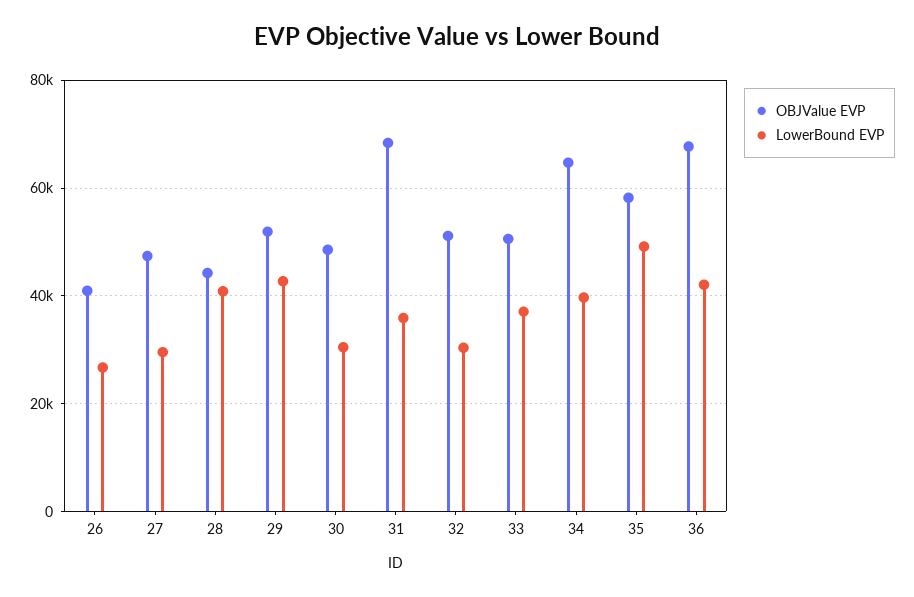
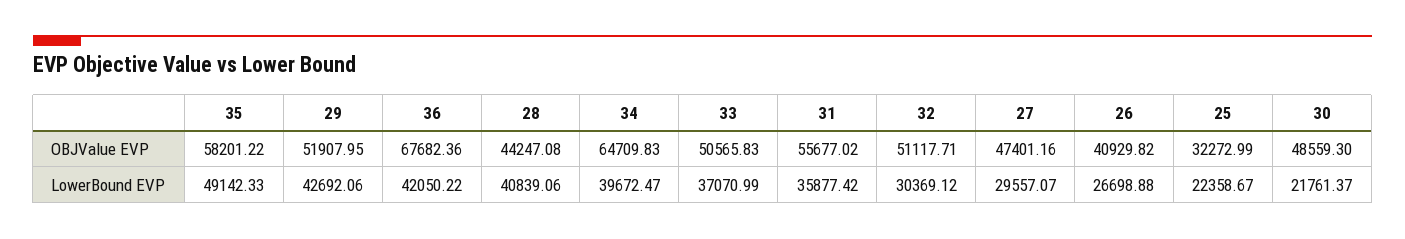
LowerBound EVP, 30: 30000 -> 21761.37
OBJValue EVP, 31: 68000 -> 55677.02
OBJValue EVP, 25: none -> 32272.99
LowerBound EVP, 25: none -> 22358.67

